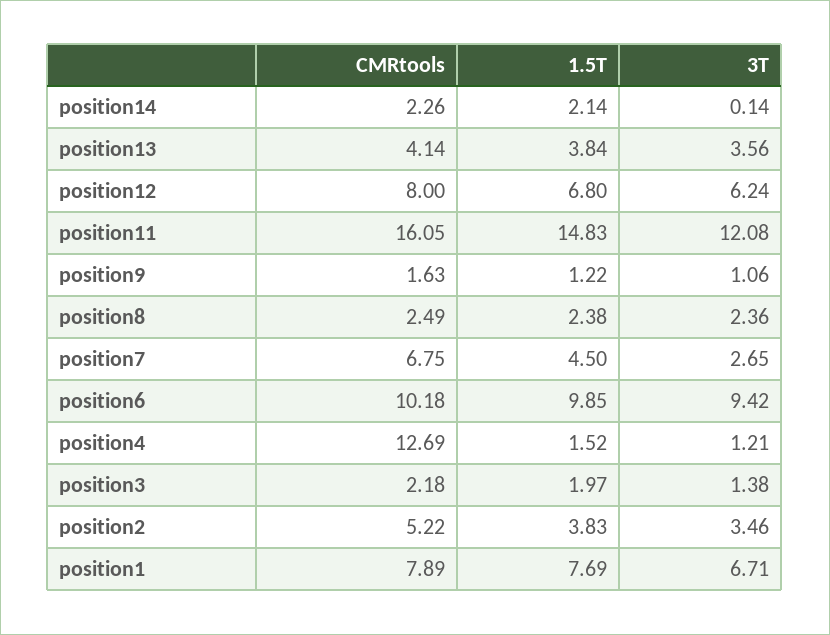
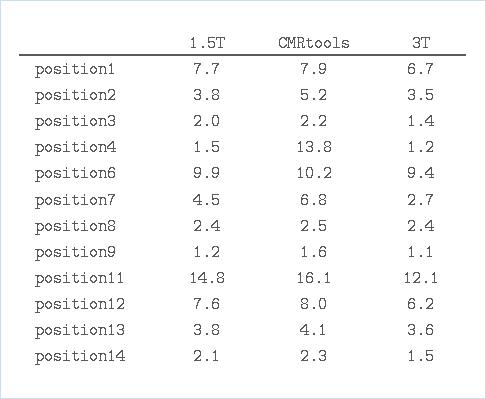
3T, position14: 0.14 -> 1.5
1.5T, position12: 6.8 -> 7.6
CMRtools, position4: 12.69 -> 13.8

